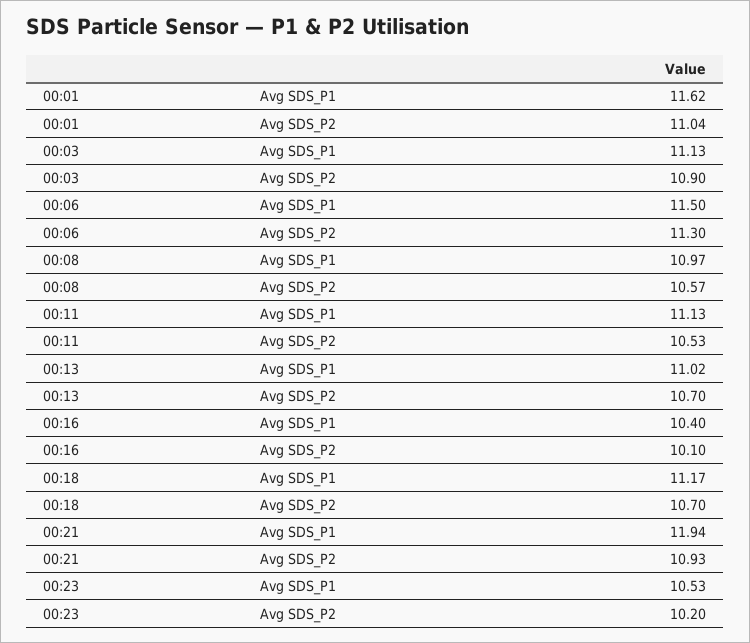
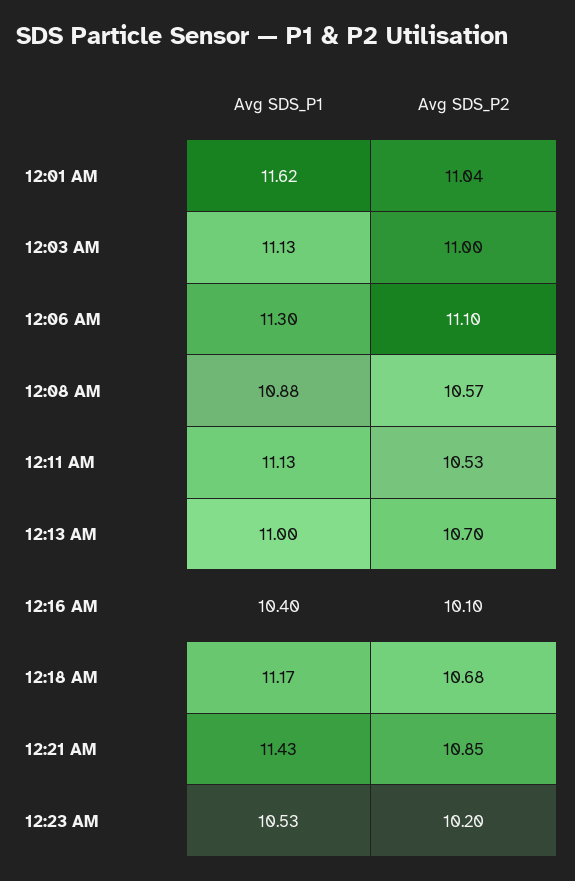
00:03, Avg SDS_P2: 10.9 -> 11
00:06, Avg SDS_P1: 11.5 -> 11.3
00:06, Avg SDS_P2: 11.3 -> 11.1
00:08, Avg SDS_P1: 10.97 -> 10.88
00:13, Avg SDS_P1: 11.02 -> 11
00:18, Avg SDS_P2: 10.7 -> 10.68
00:21, Avg SDS_P1: 11.94 -> 11.43
00:21, Avg SDS_P2: 10.93 -> 10.85

